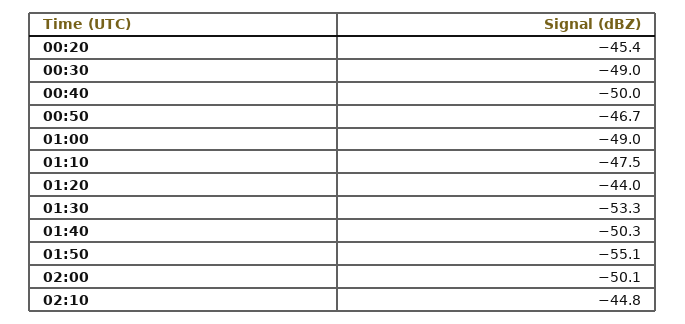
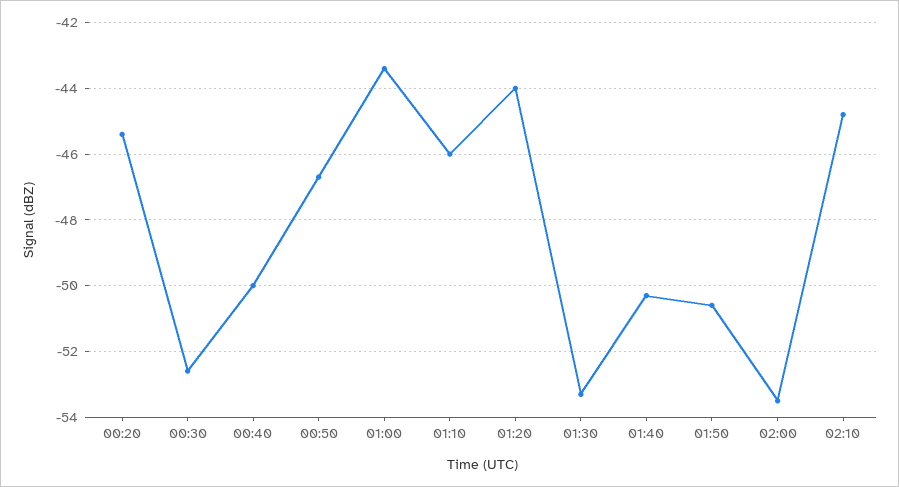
00:30: -49 -> -52.5
01:00: -49 -> -43.5
01:10: -47.5 -> -46
01:50: -55.1 -> -50.5
02:00: -50.1 -> -53.5

